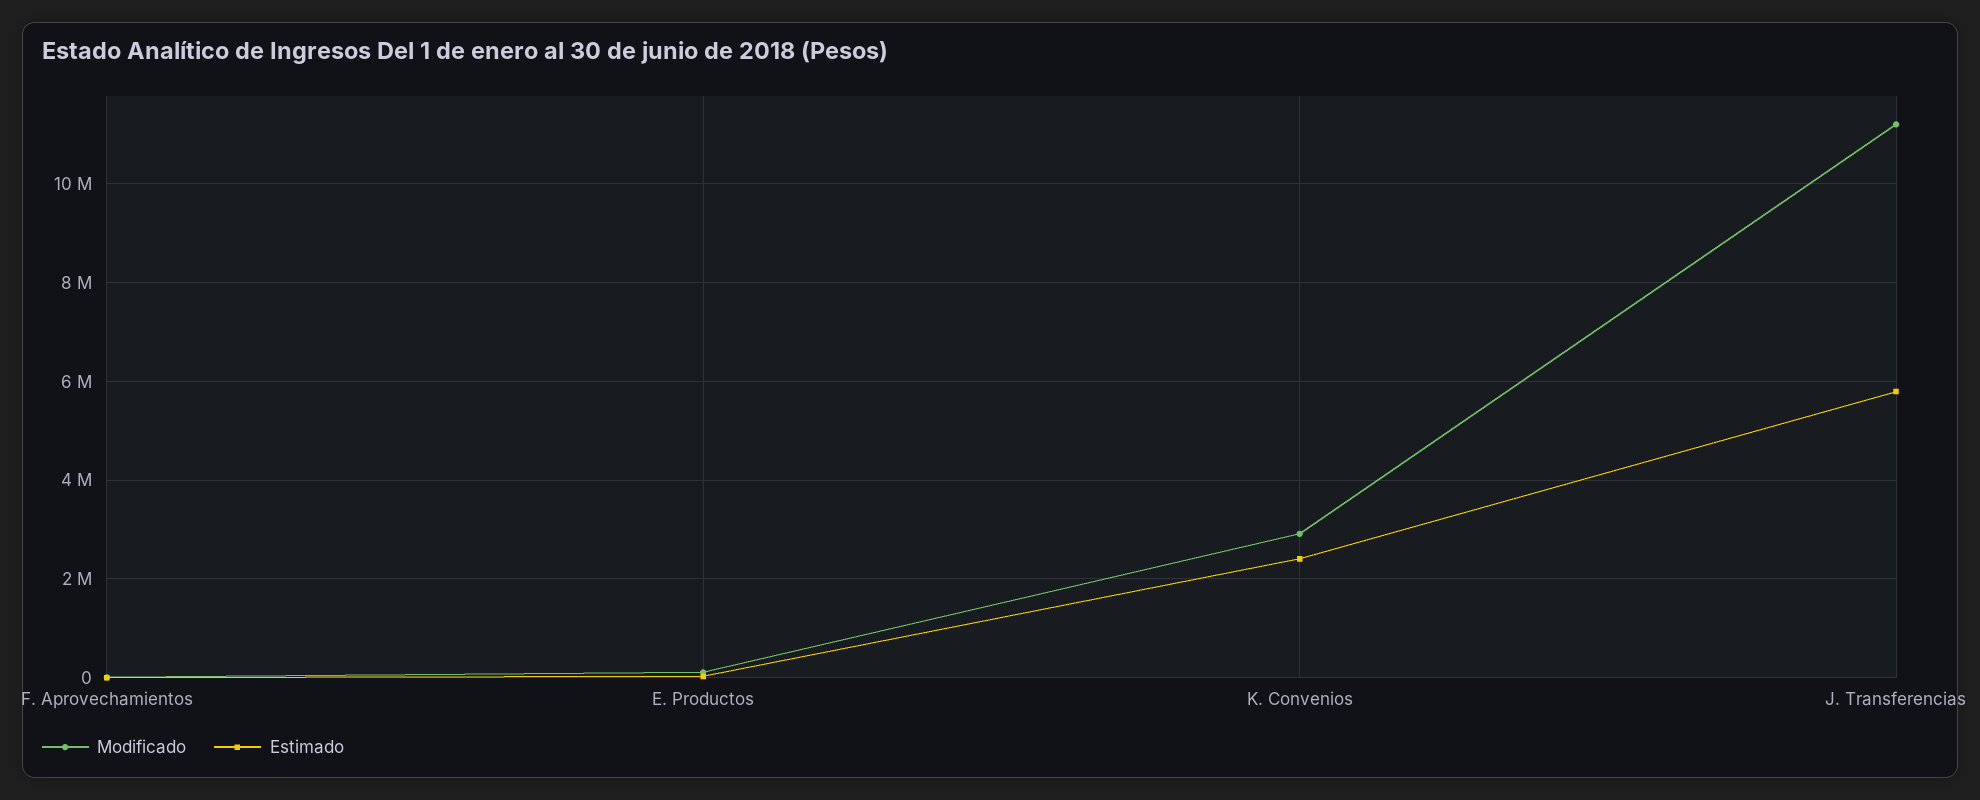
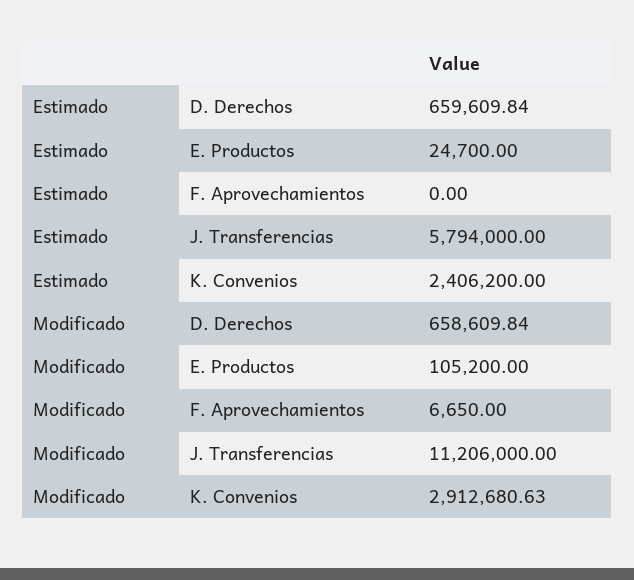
Estimado, D. Derechos: none -> 659609.84
Modificado, D. Derechos: none -> 658609.84

